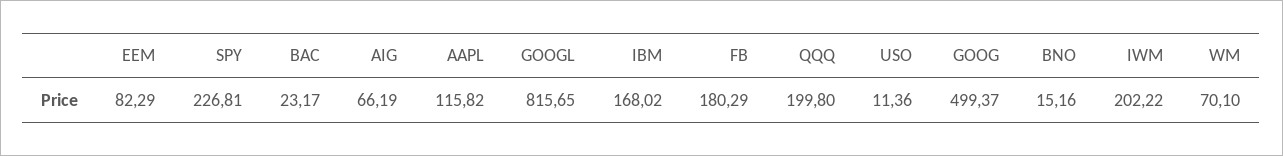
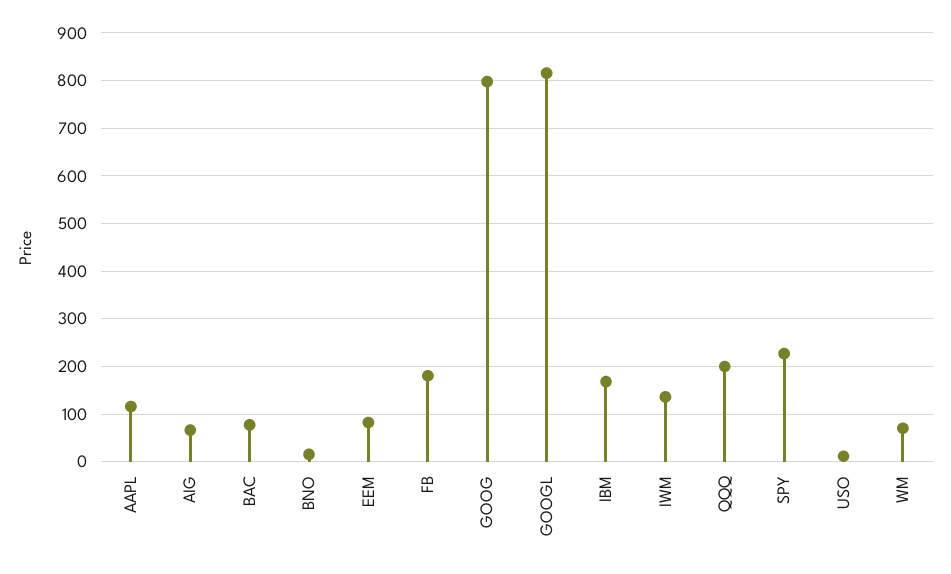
BAC: 23.17 -> 80
GOOG: 499.37 -> 800
IWM: 202.22 -> 140

